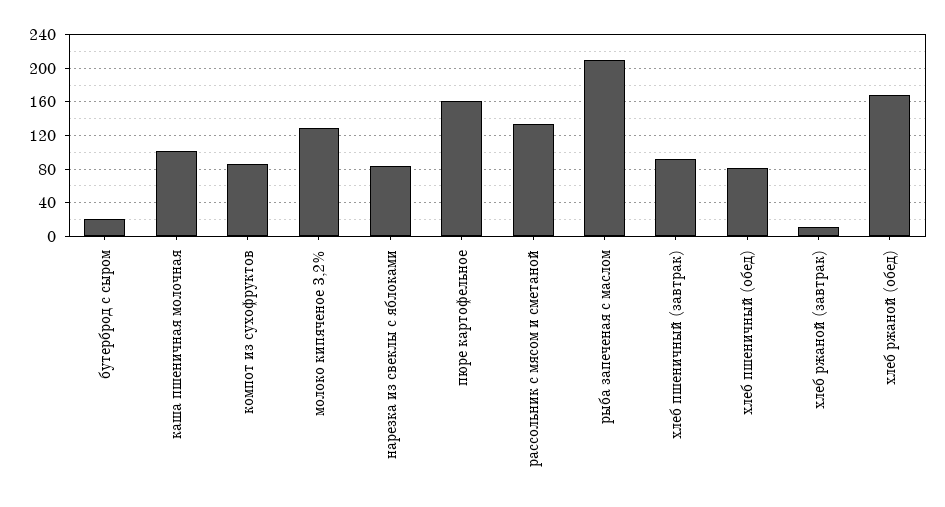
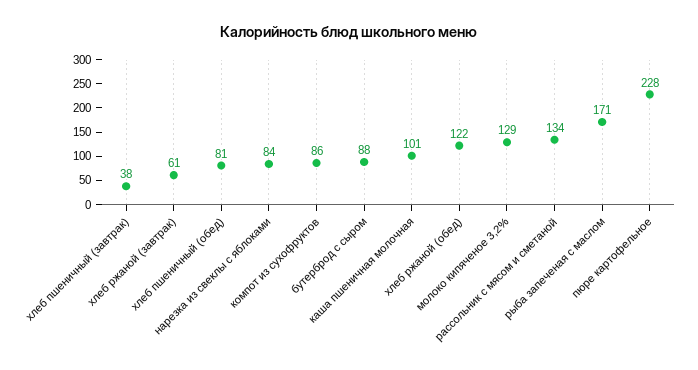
бутерброд с сыром: 20 -> 88
пюре картофельное: 160 -> 228
рыба запеченая с маслом: 210 -> 171
хлеб пшеничный (завтрак): 90 -> 38
хлеб ржаной (завтрак): 10 -> 61
хлеб ржаной (обед): 170 -> 122

